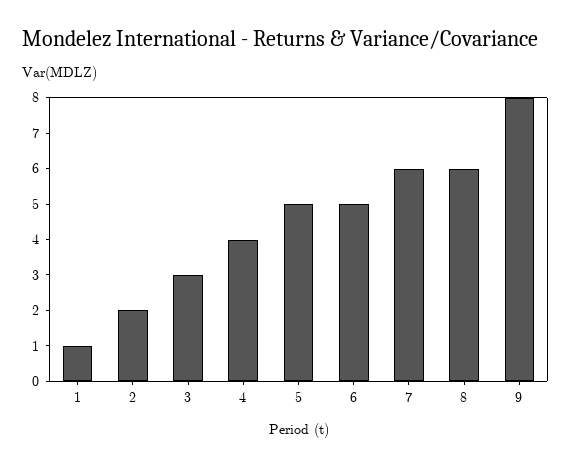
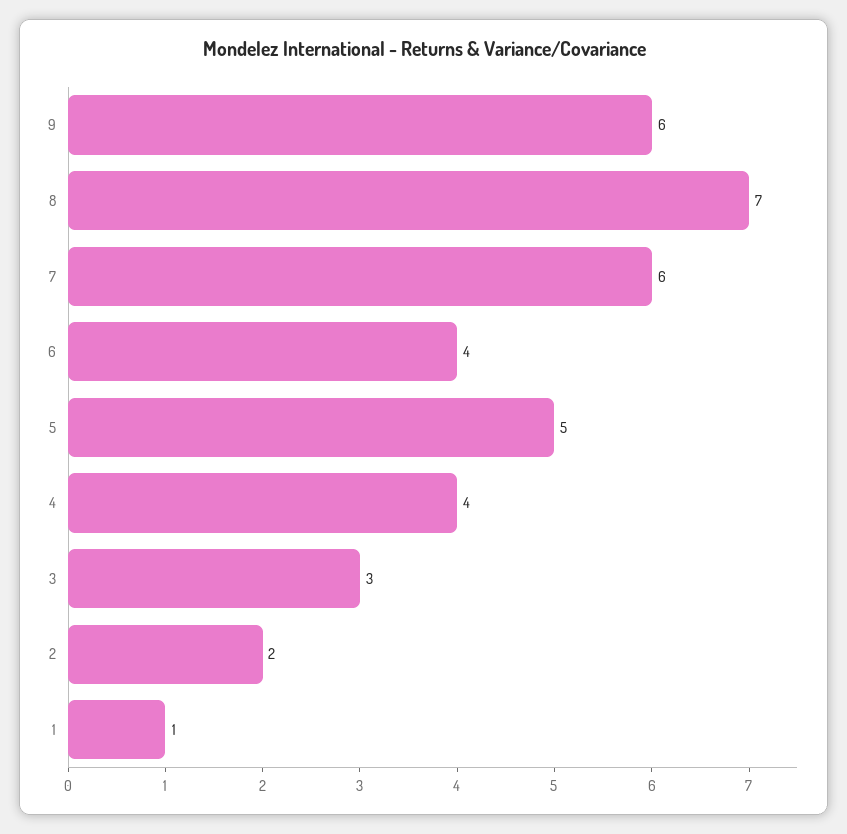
6: 5 -> 4
8: 6 -> 7
9: 8 -> 6

